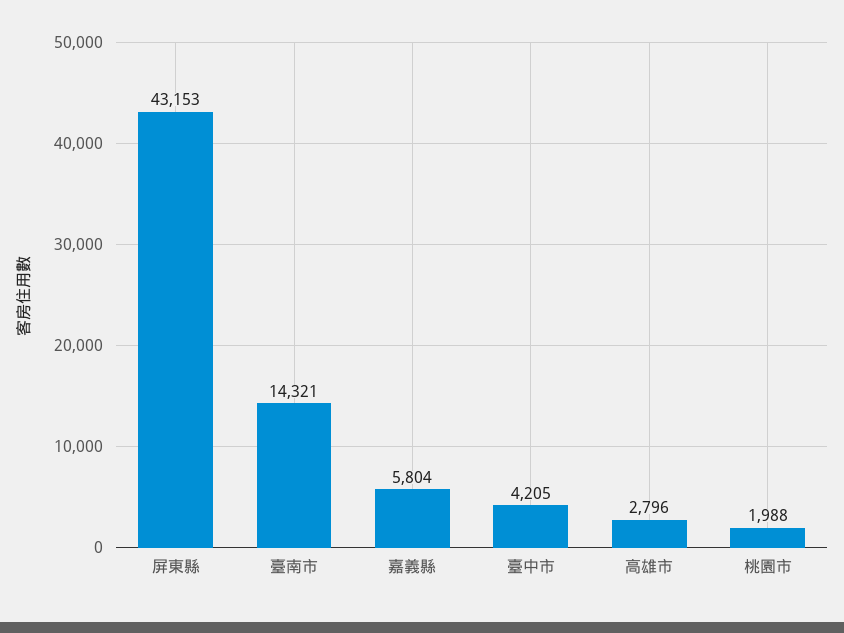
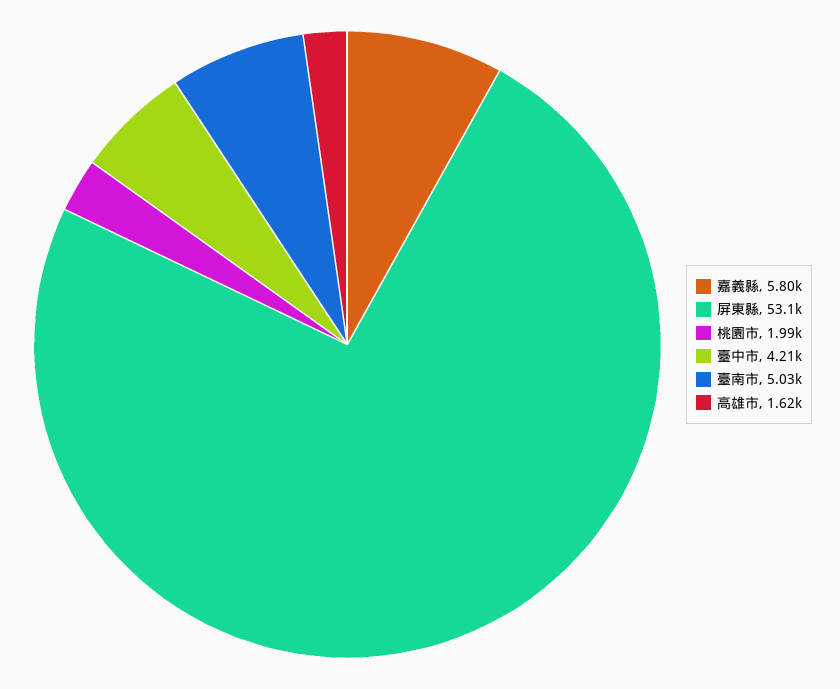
屏東縣: 43153 -> 53100
臺南市: 14321 -> 5030
高雄市: 2796 -> 1620

